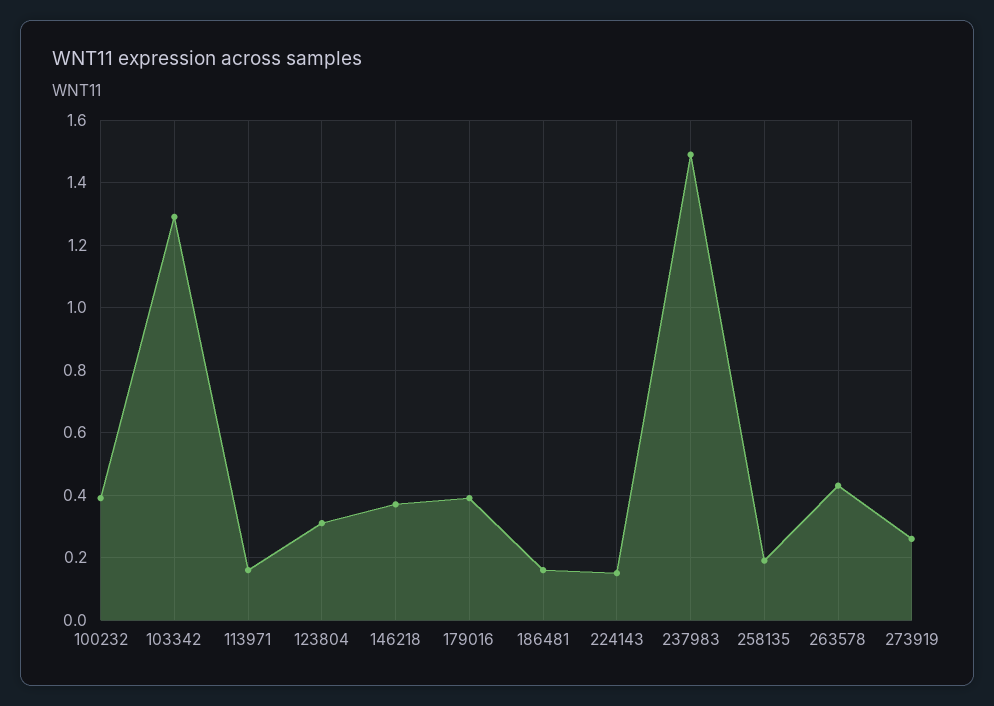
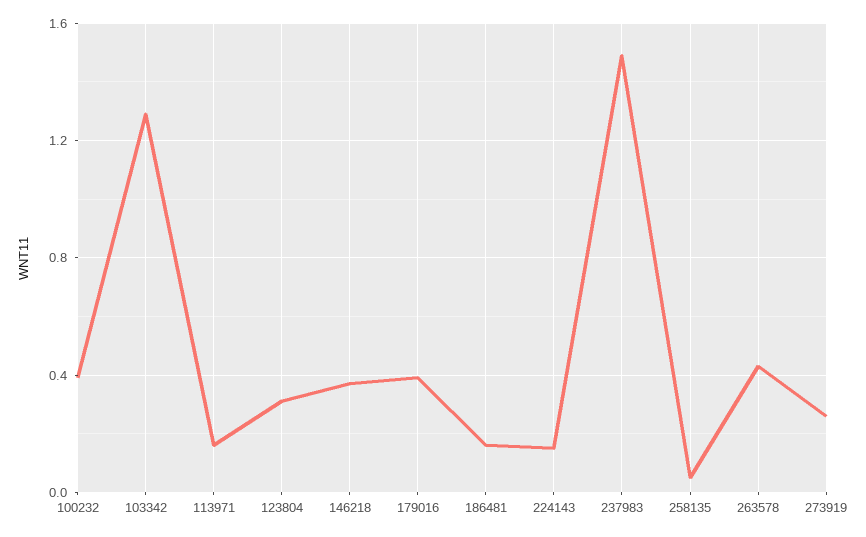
258135: 0.2 -> 0.05

